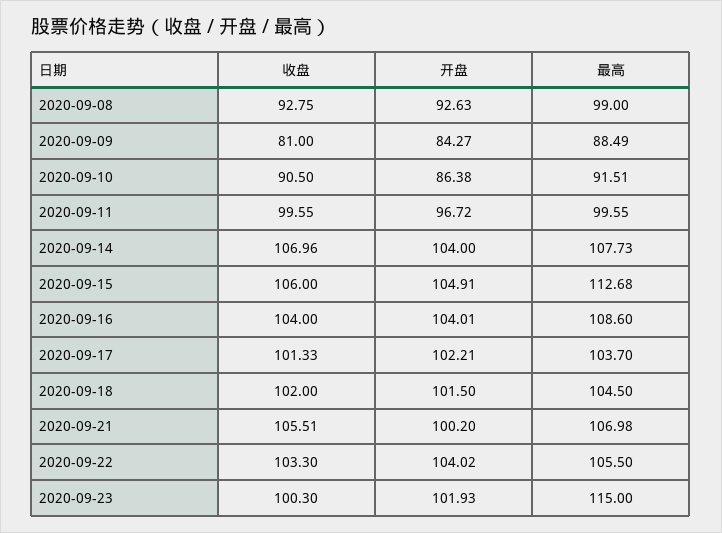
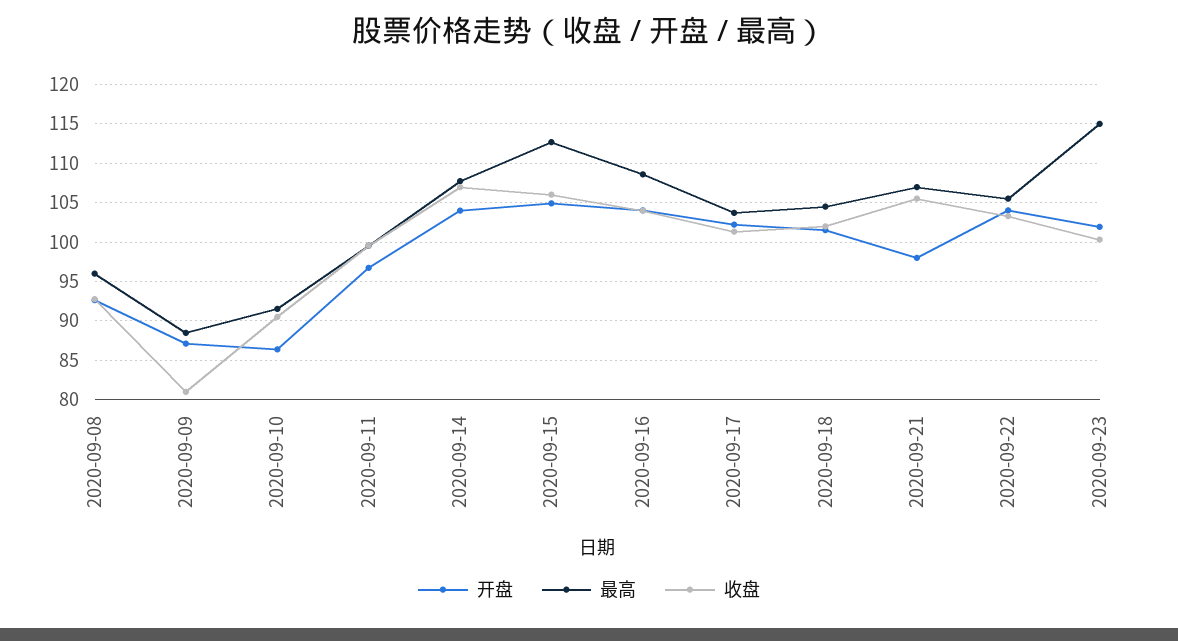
最高, 2020-09-08: 99 -> 96
开盘, 2020-09-09: 84.27 -> 87
开盘, 2020-09-21: 100.2 -> 98

